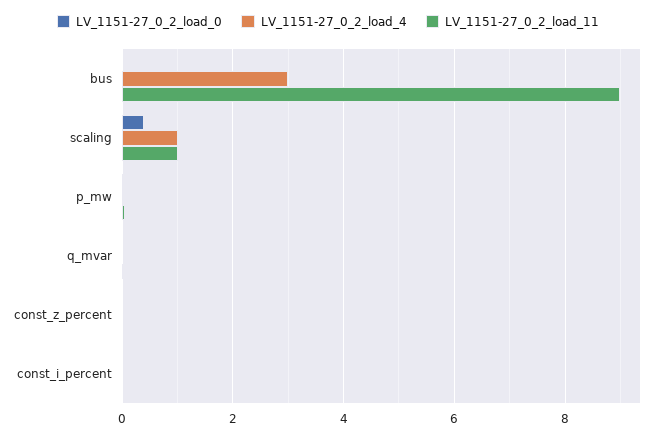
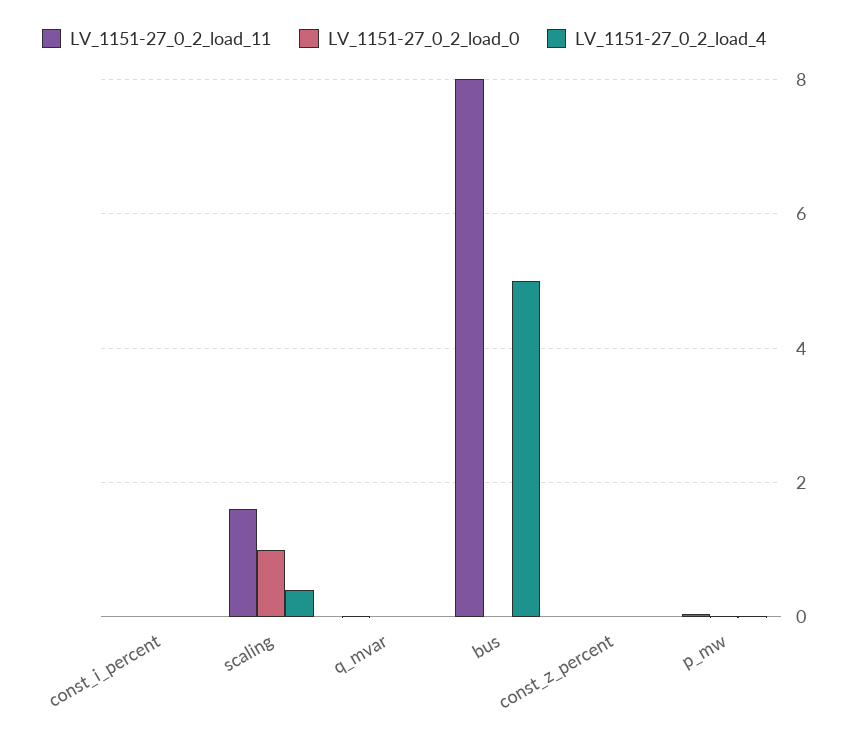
LV_1151-27_0_2_load_4, bus: 3 -> 5
LV_1151-27_0_2_load_11, bus: 9 -> 8
LV_1151-27_0_2_load_0, scaling: 0.4 -> 1
LV_1151-27_0_2_load_4, scaling: 1 -> 0.4
LV_1151-27_0_2_load_11, scaling: 1 -> 1.6

